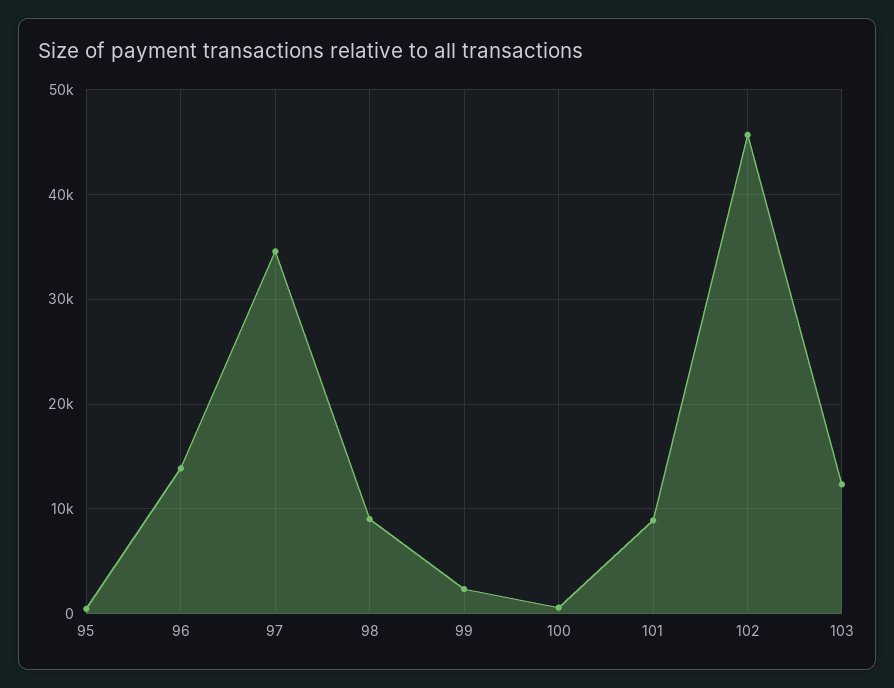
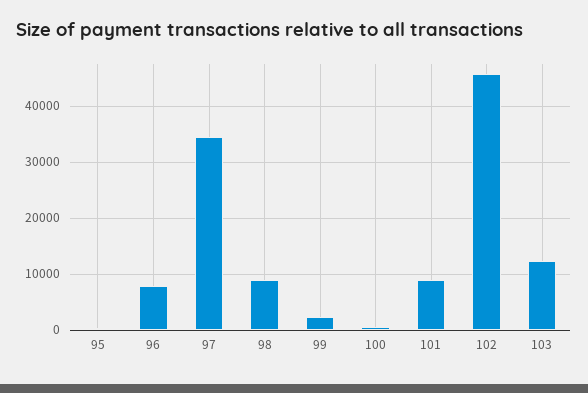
96: 14000 -> 8000

